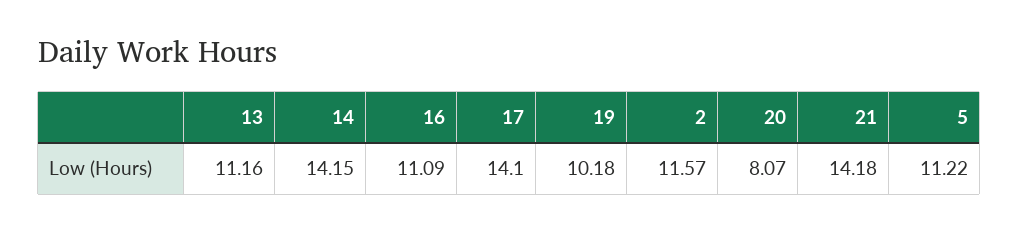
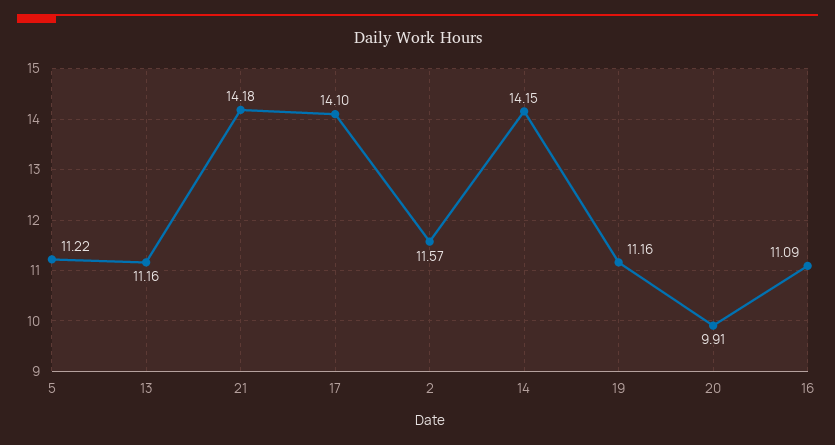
19: 10.18 -> 11.16
20: 8.07 -> 9.91

